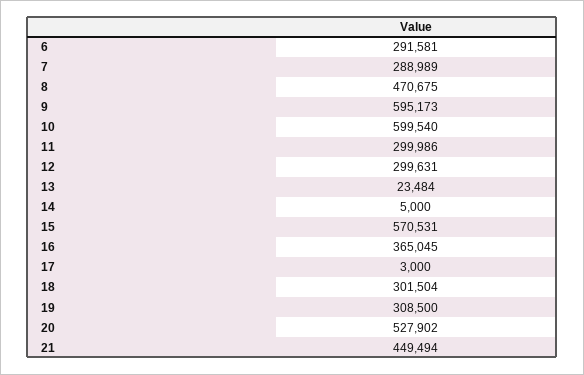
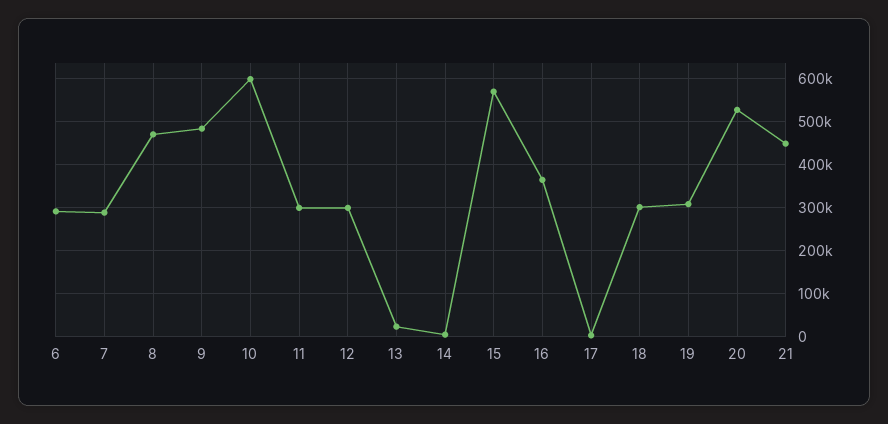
9: 595173 -> 480000

